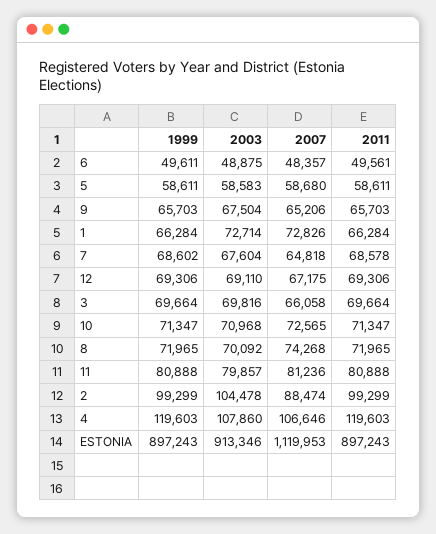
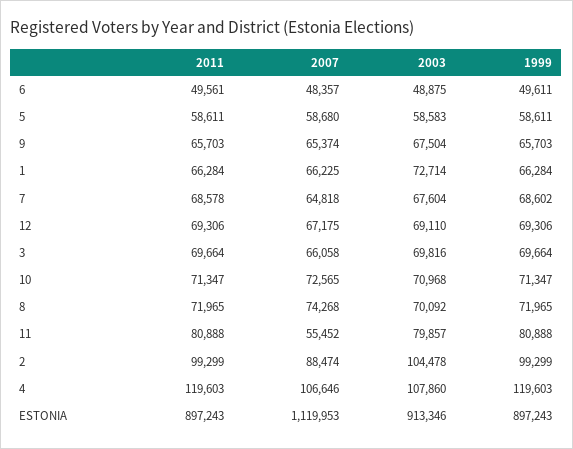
2007, 9: 65206 -> 65374
2007, 1: 72826 -> 66225
2007, 11: 81236 -> 55452

